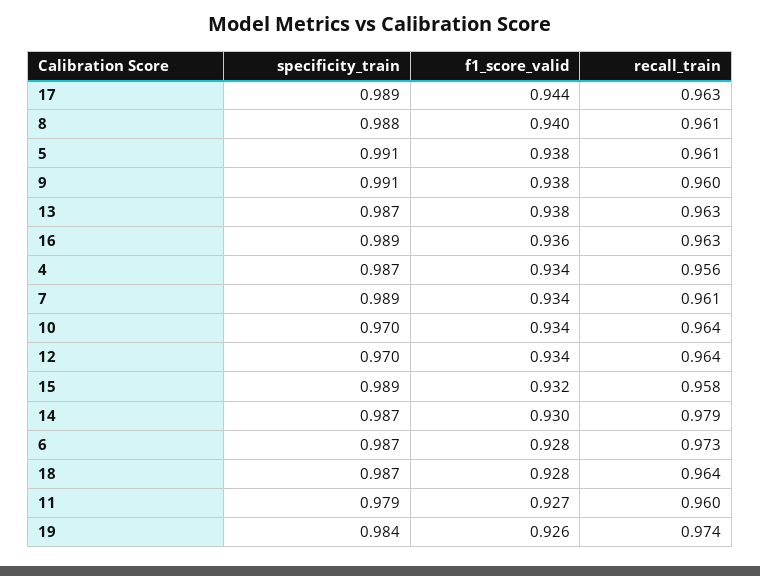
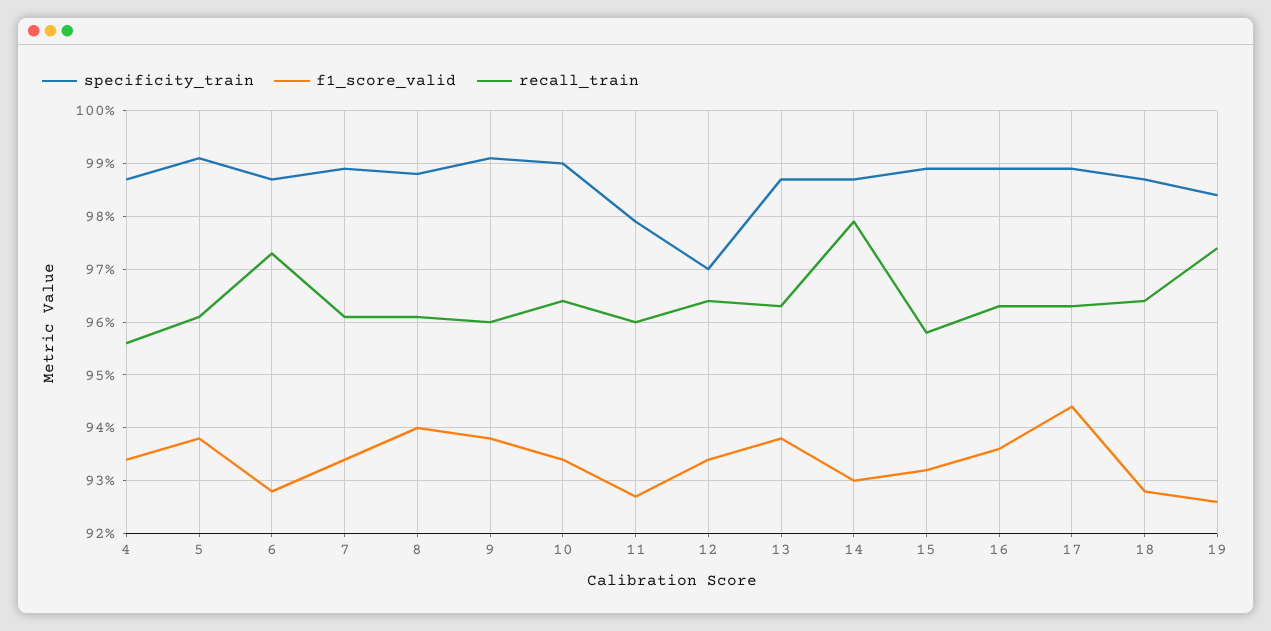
specificity_train, 10: 0.97 -> 0.99

